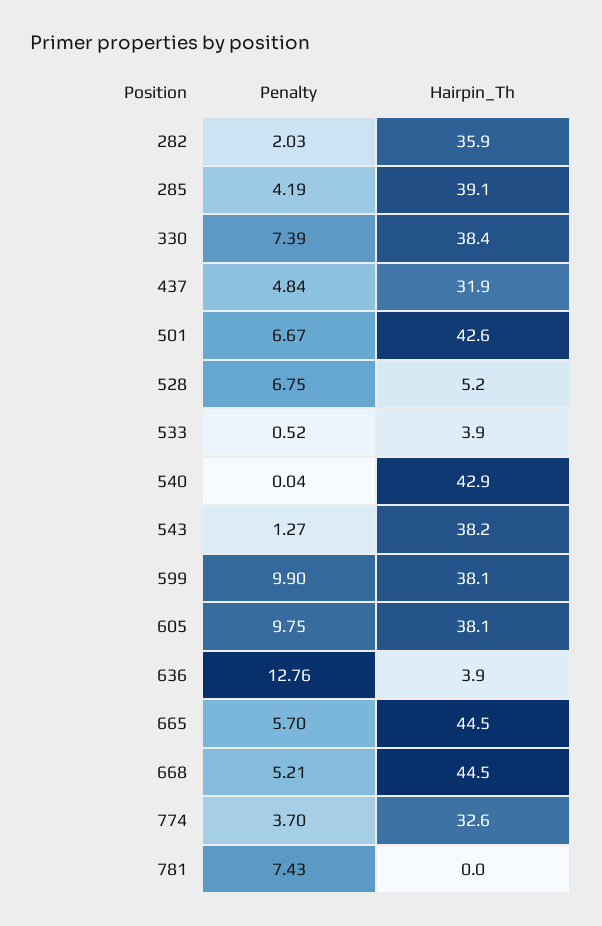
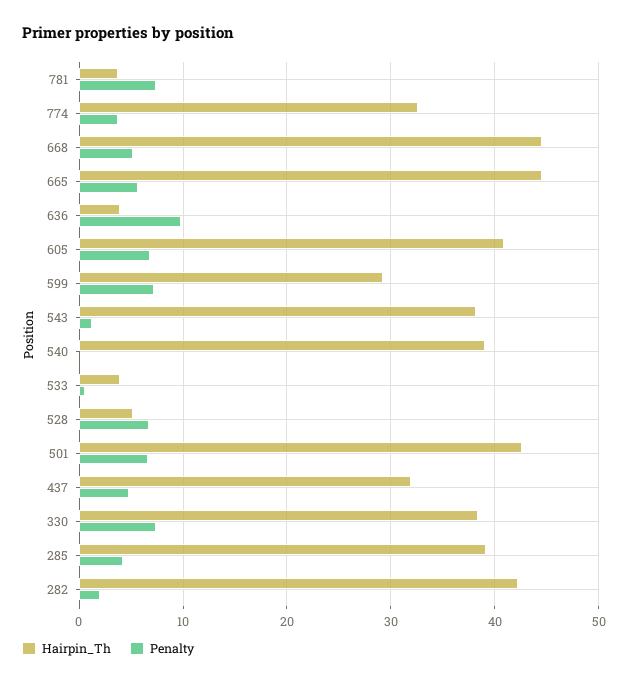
Hairpin_Th, 282: 35.9 -> 42
Hairpin_Th, 540: 42.9 -> 39
Penalty, 599: 9.9 -> 7
Hairpin_Th, 599: 38.1 -> 29
Penalty, 605: 9.75 -> 7
Hairpin_Th, 605: 38.1 -> 41
Penalty, 636: 12.76 -> 10
Hairpin_Th, 781: 0 -> 4

